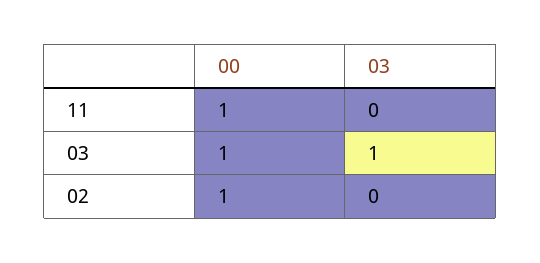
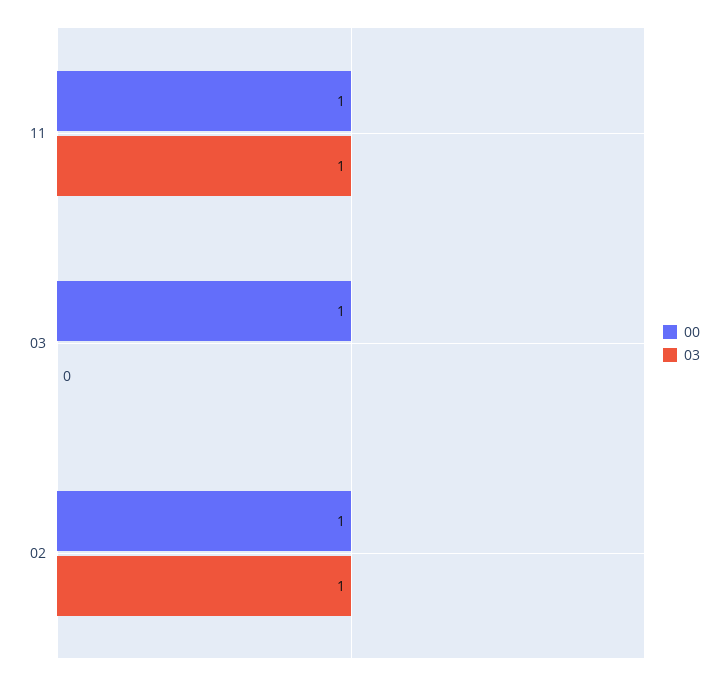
03, 11: 0 -> 1
03, 03: 1 -> 0
03, 02: 0 -> 1

